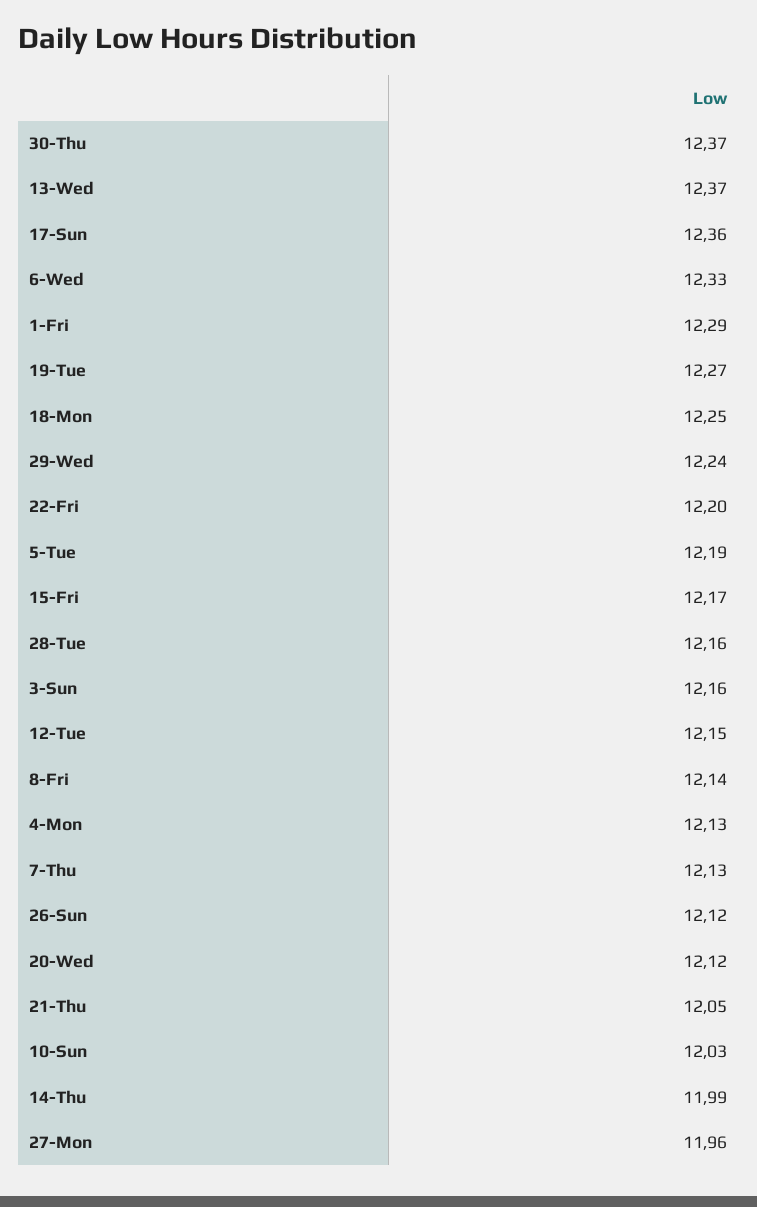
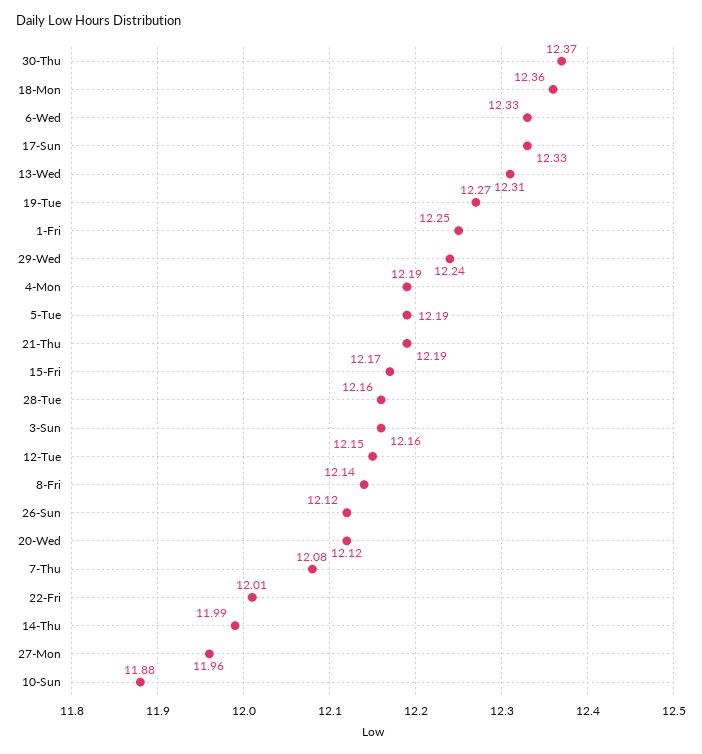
13-Wed: 12.37 -> 12.31
17-Sun: 12.36 -> 12.33
1-Fri: 12.29 -> 12.25
18-Mon: 12.25 -> 12.36
22-Fri: 12.2 -> 12.01
4-Mon: 12.13 -> 12.19
7-Thu: 12.13 -> 12.08
21-Thu: 12.05 -> 12.19
10-Sun: 12.03 -> 11.88

